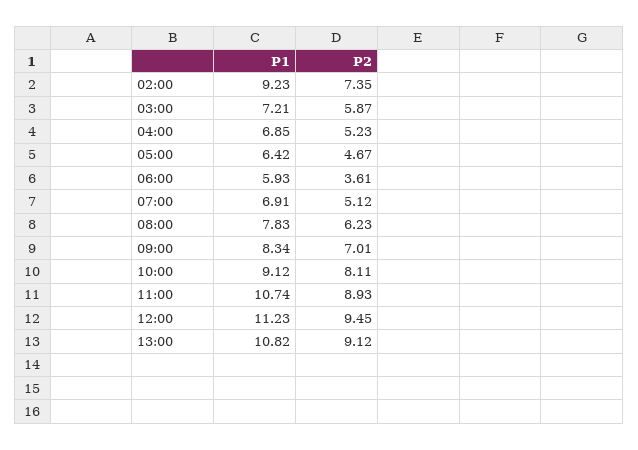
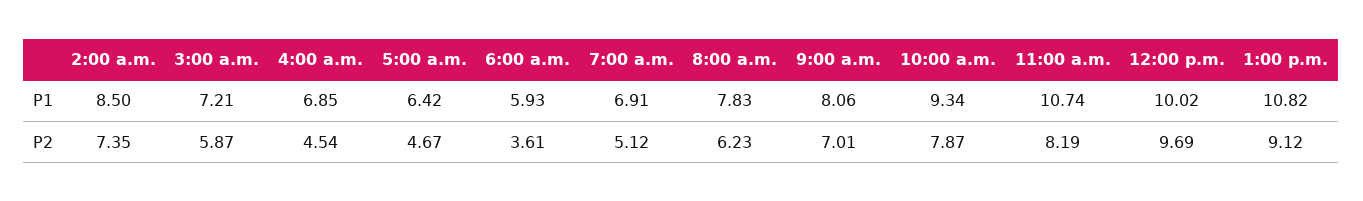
P1, 02:00: 9.23 -> 8.5
P2, 04:00: 5.23 -> 4.54
P1, 09:00: 8.34 -> 8.06
P1, 10:00: 9.12 -> 9.34
P2, 10:00: 8.11 -> 7.87
P2, 11:00: 8.93 -> 8.19
P1, 12:00: 11.23 -> 10.02
P2, 12:00: 9.45 -> 9.69

